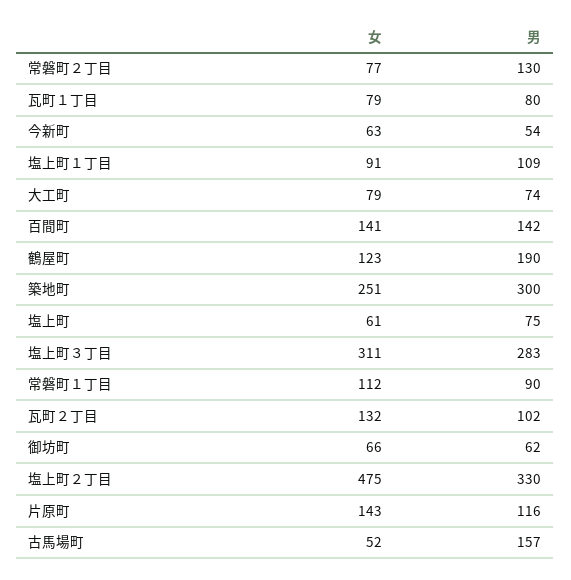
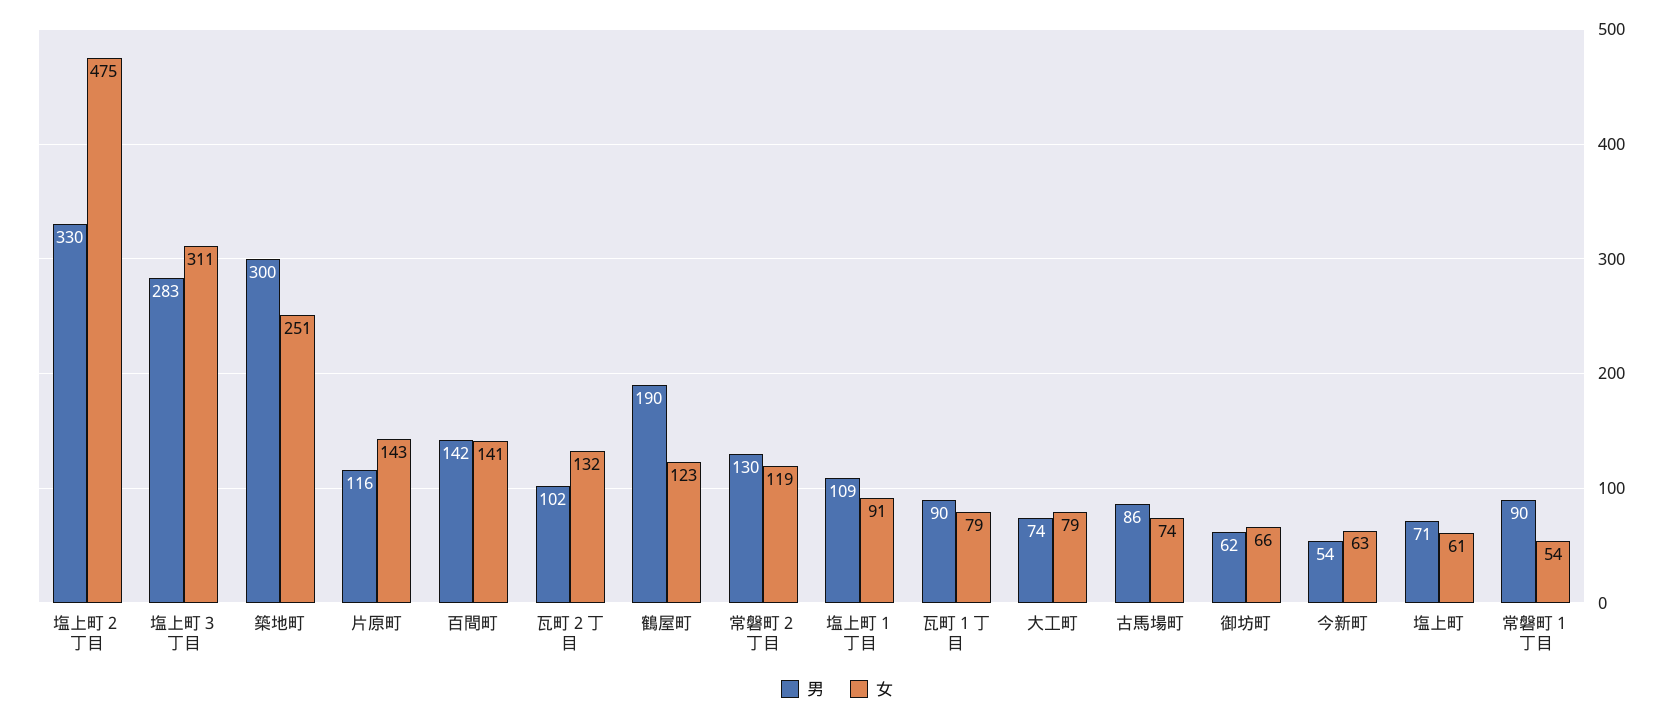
女, 常磐町２丁目: 77 -> 119
男, 瓦町１丁目: 80 -> 90
男, 塩上町: 75 -> 71
女, 常磐町１丁目: 112 -> 54
女, 古馬場町: 52 -> 74
男, 古馬場町: 157 -> 86

